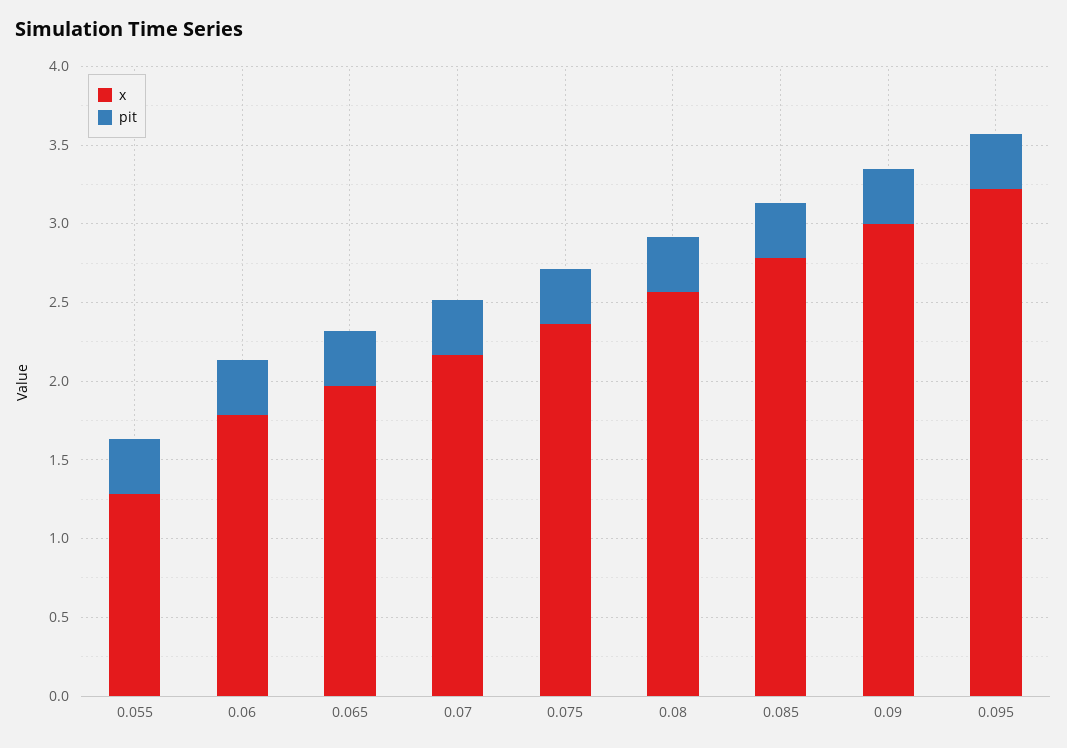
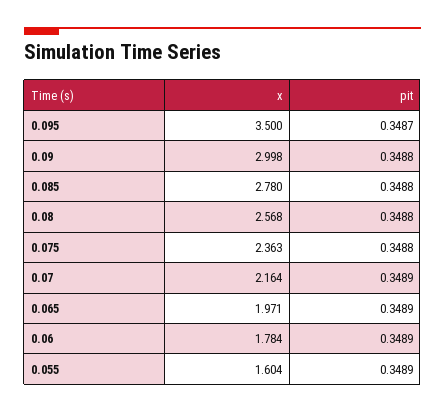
x, 0.055: 1.3 -> 1.604
x, 0.095: 3.2 -> 3.5

